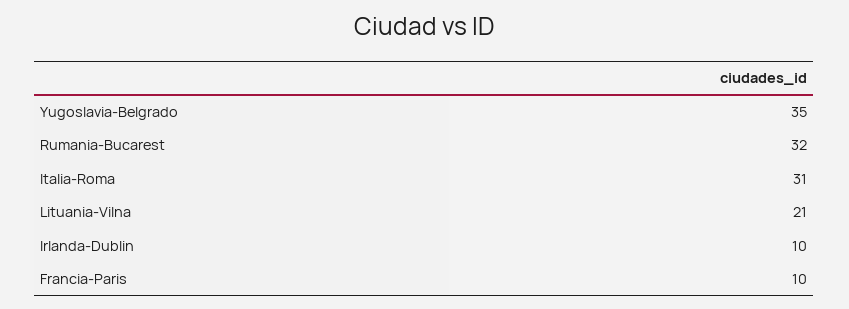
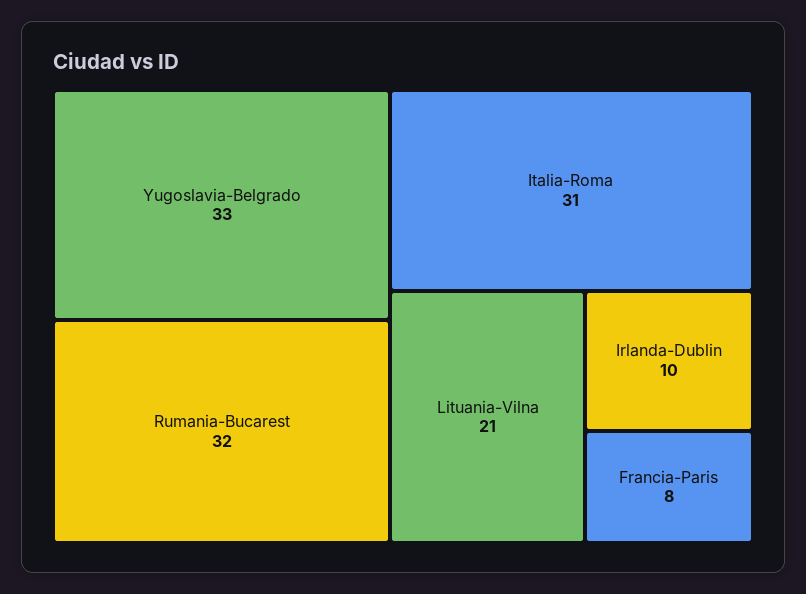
Yugoslavia-Belgrado: 35 -> 33
Francia-Paris: 10 -> 8

